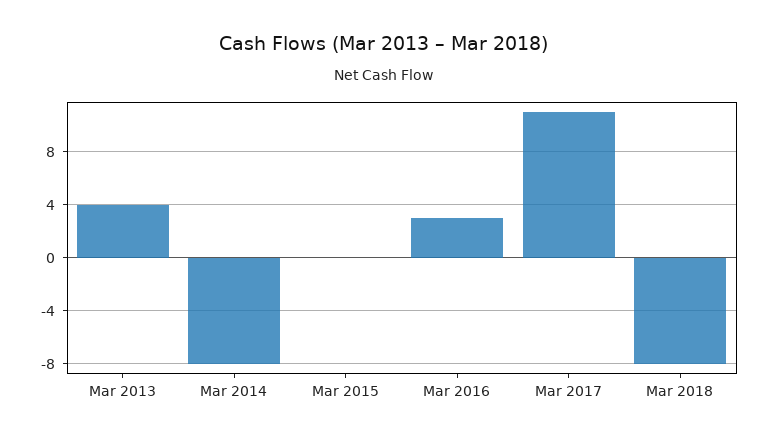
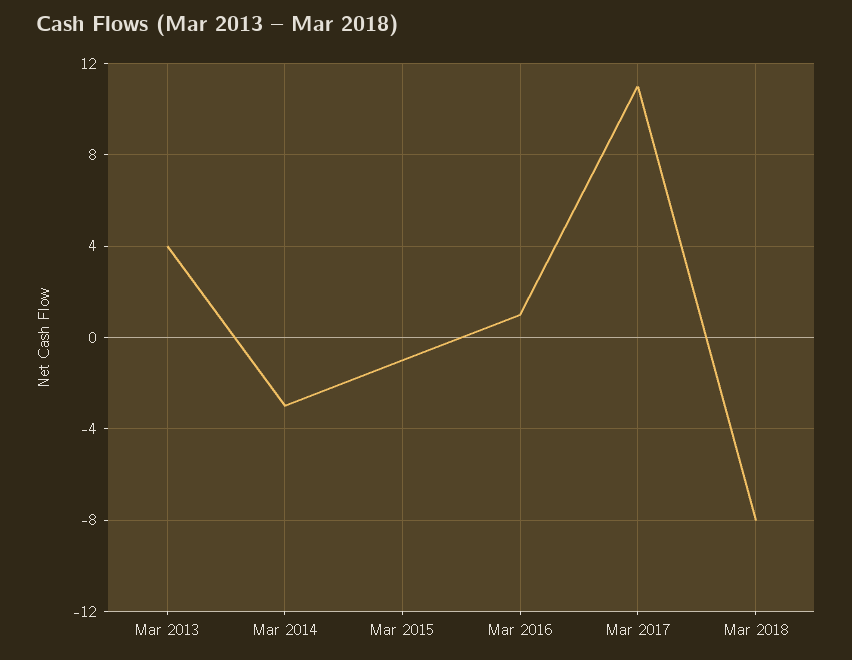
Mar 2014: -8 -> -3
Mar 2015: 0 -> -1
Mar 2016: 3 -> 1

